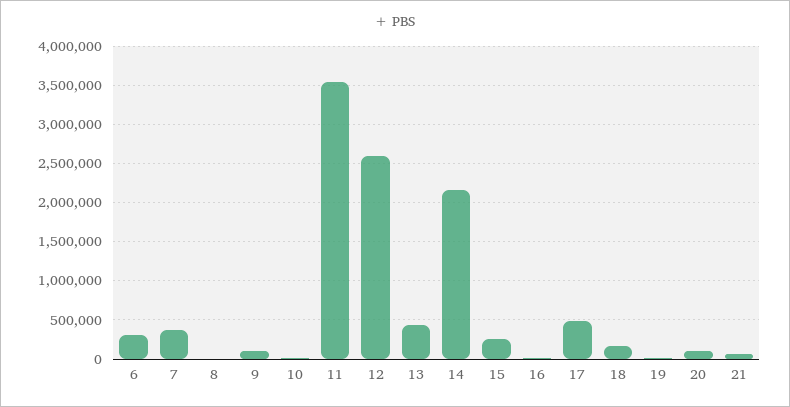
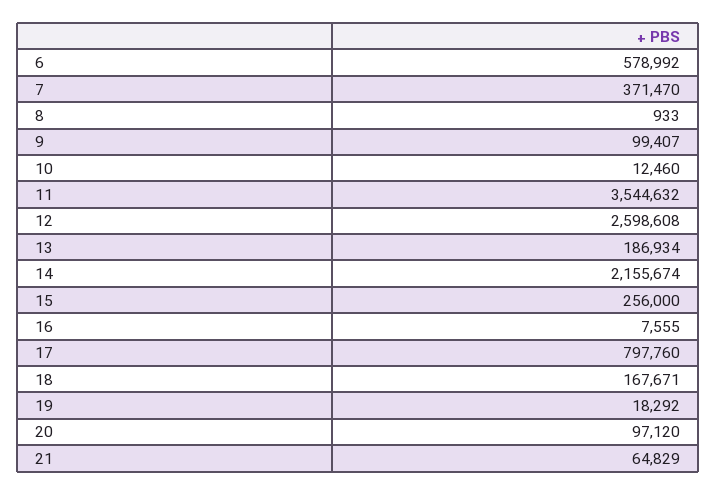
6: 300000 -> 578992
13: 400000 -> 186934
17: 500000 -> 797760

